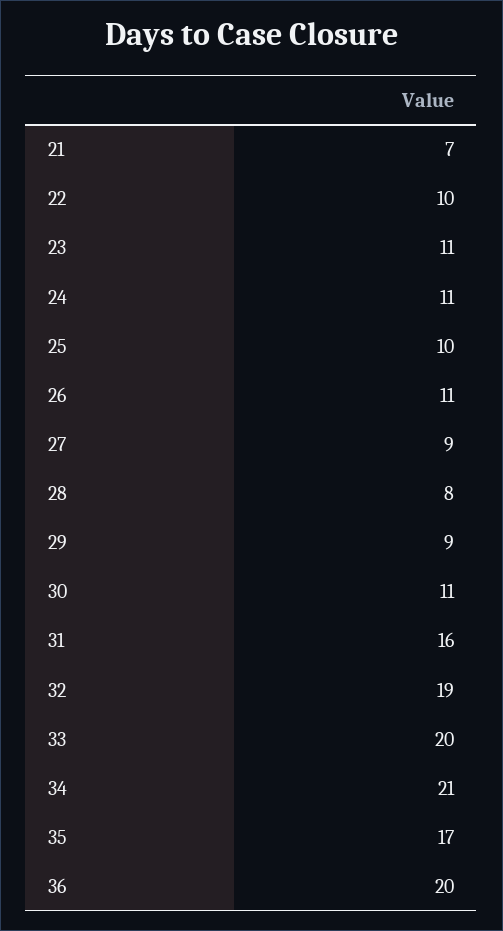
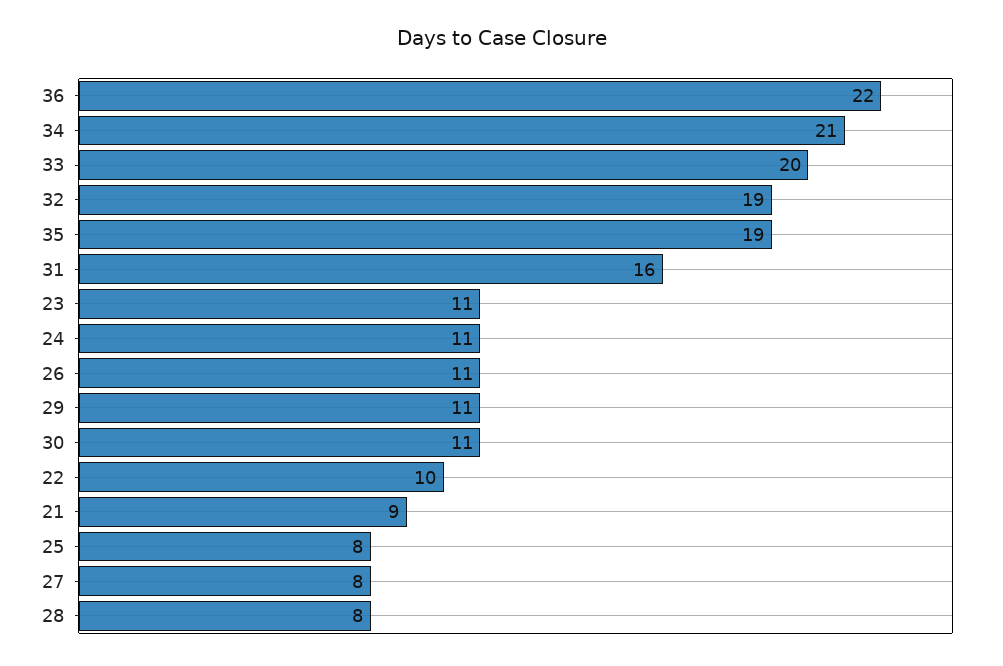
21: 7 -> 9
25: 10 -> 8
27: 9 -> 8
29: 9 -> 11
35: 17 -> 19
36: 20 -> 22

